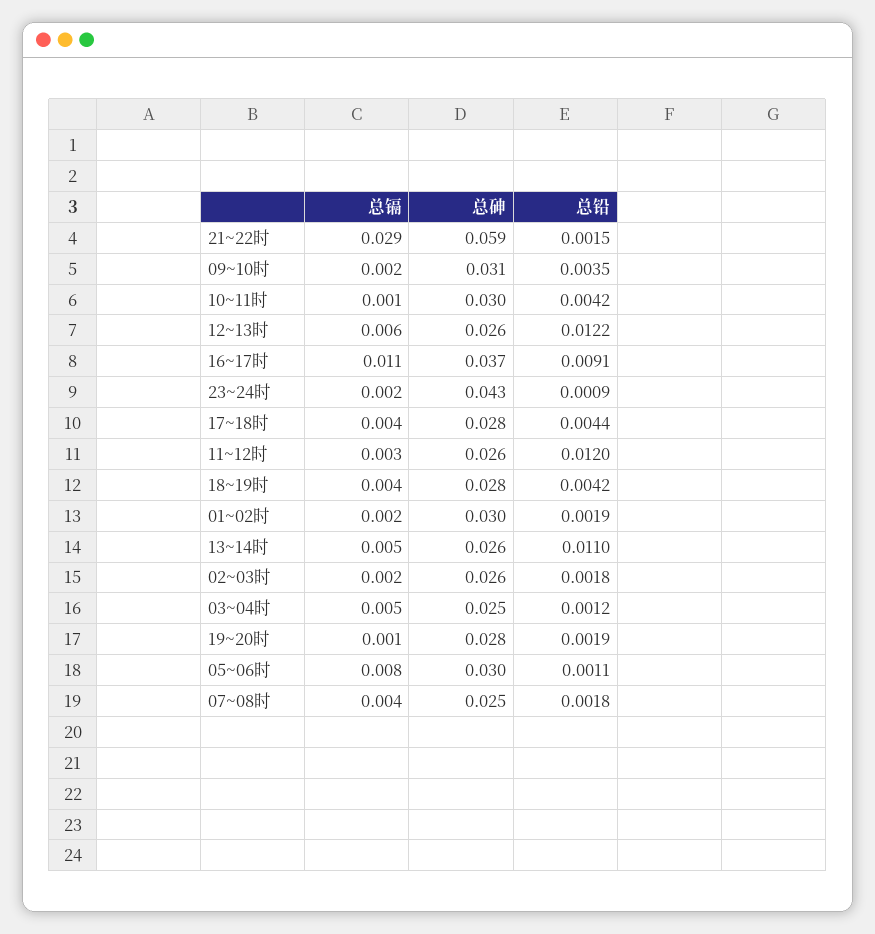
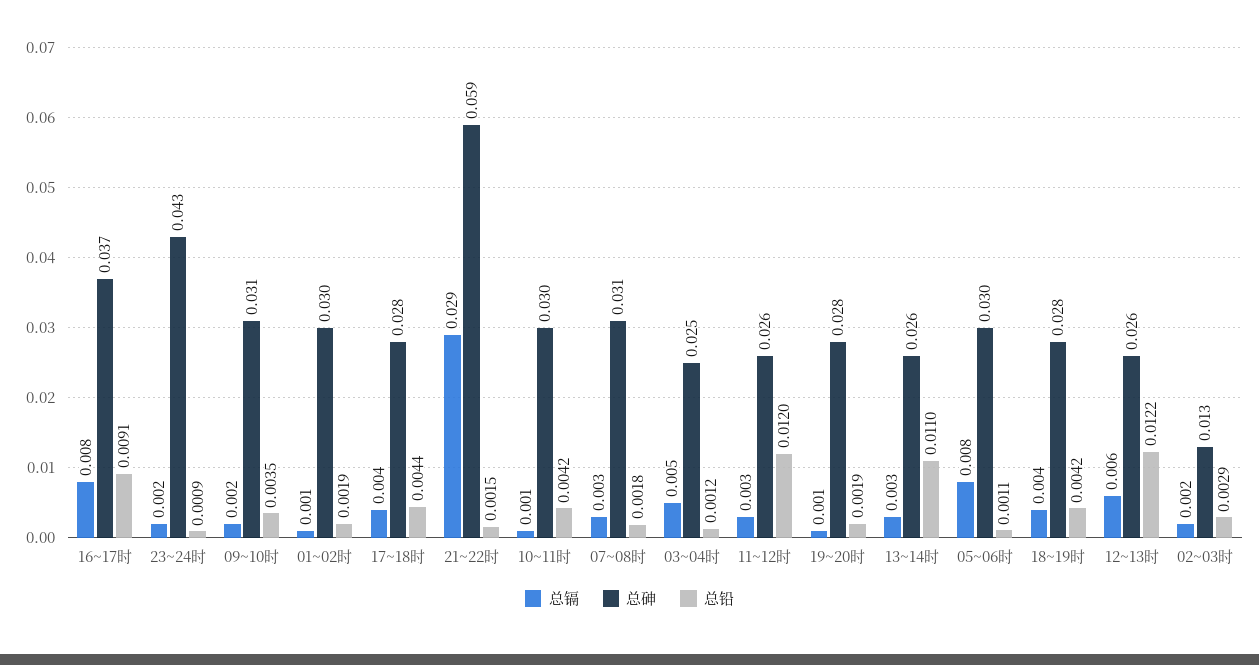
总镉, 16~17时: 0.011 -> 0.008
总镉, 01~02时: 0.002 -> 0.001
总镉, 13~14时: 0.005 -> 0.003
总砷, 02~03时: 0.026 -> 0.013
总铅, 02~03时: 0.0018 -> 0.0029
总镉, 07~08时: 0.004 -> 0.003
总砷, 07~08时: 0.025 -> 0.031

